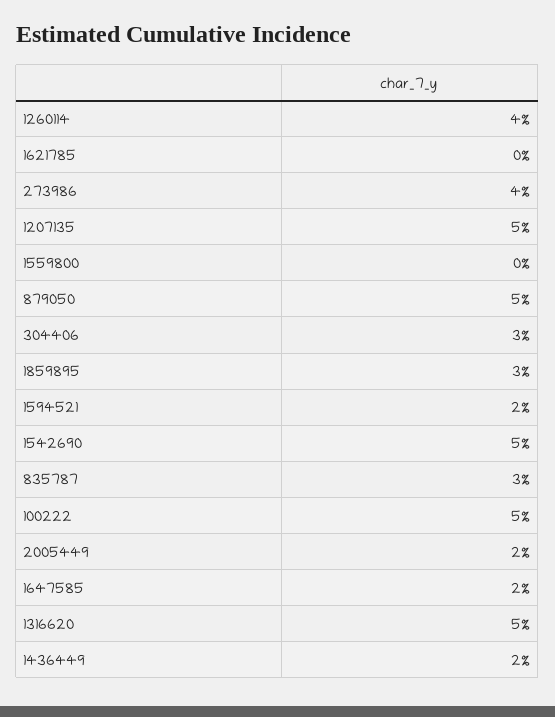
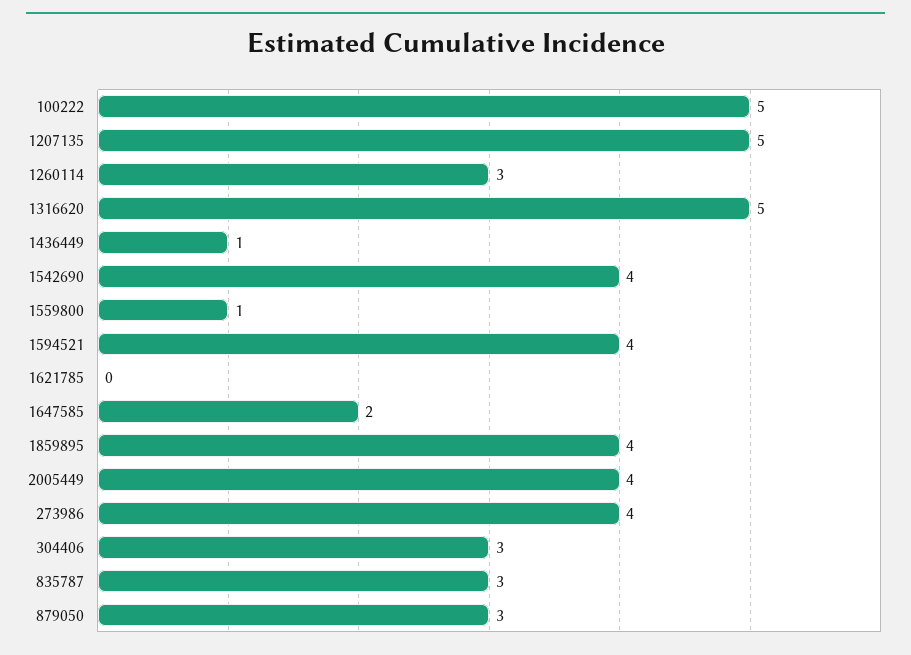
1260114: 4 -> 3
1559800: 0 -> 1
879050: 5 -> 3
1859895: 3 -> 4
1594521: 2 -> 4
1542690: 5 -> 4
2005449: 2 -> 4
1436449: 2 -> 1

